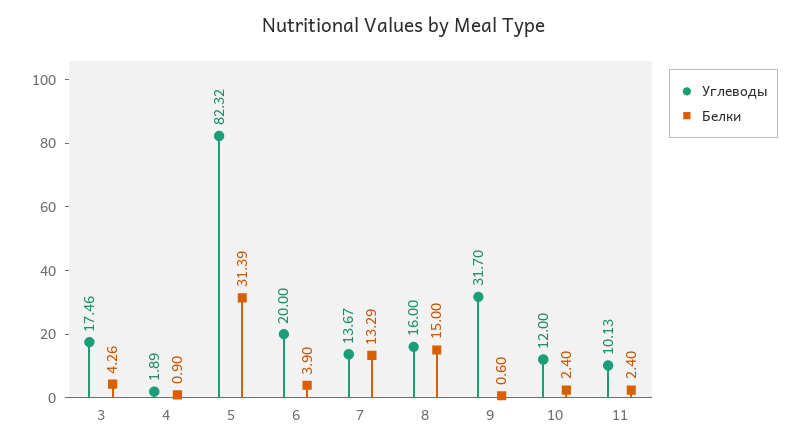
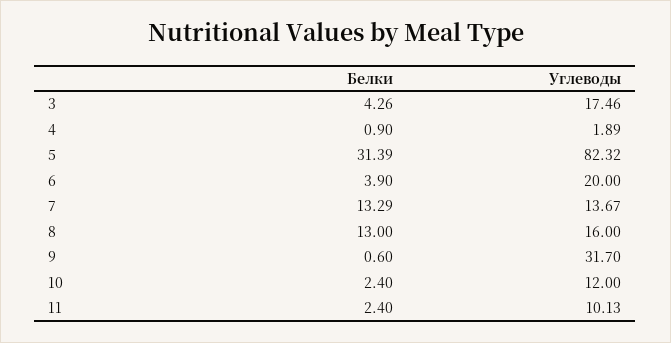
Белки, 8: 15 -> 13

